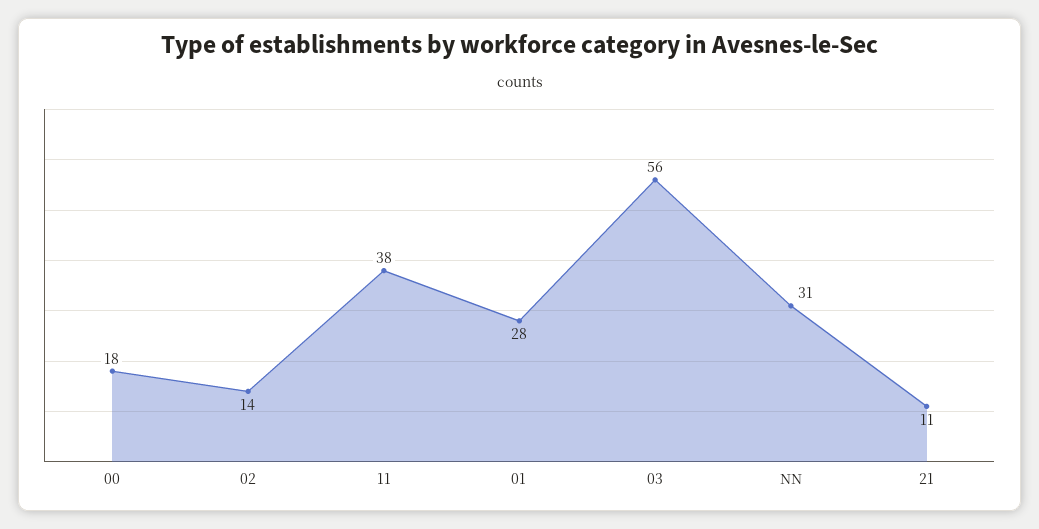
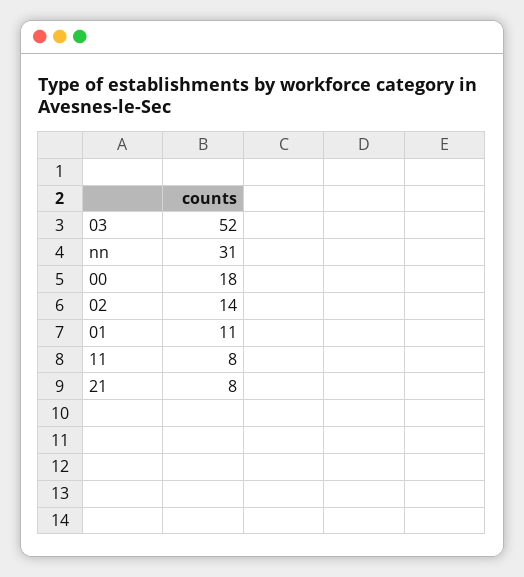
11: 38 -> 8
01: 28 -> 11
03: 56 -> 52
21: 11 -> 8

